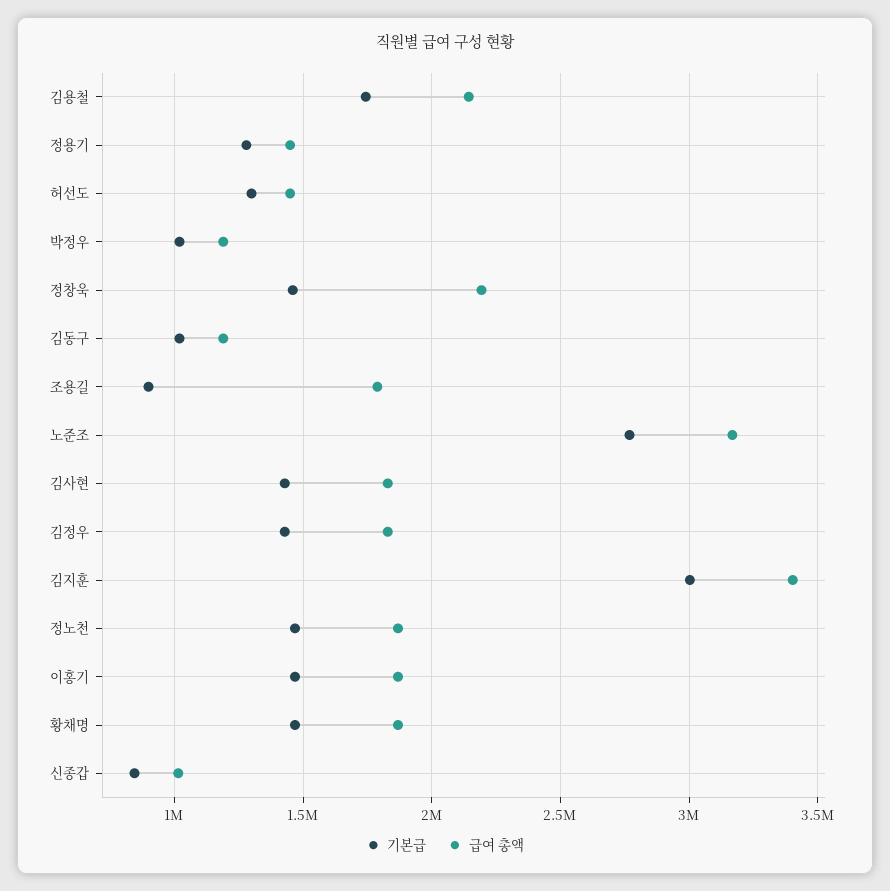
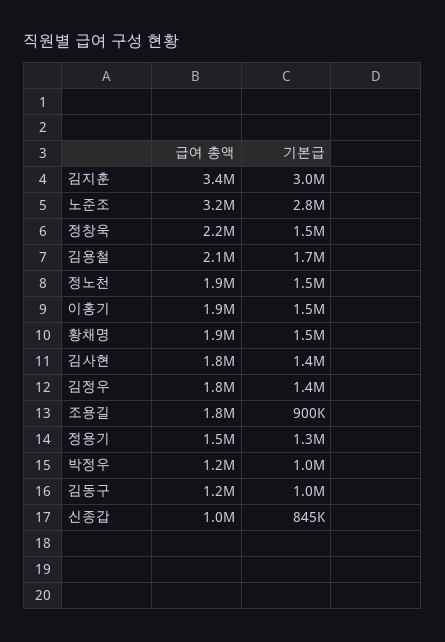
기본급, 허선도: 1300000 -> none
급여 총액, 허선도: 1450000 -> none

